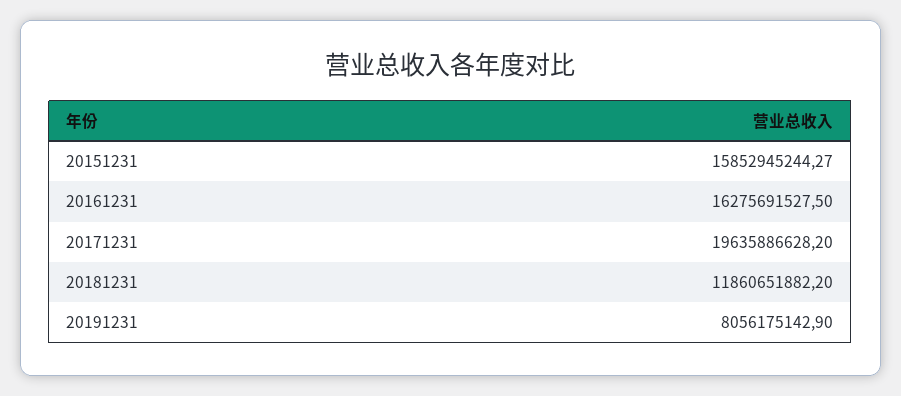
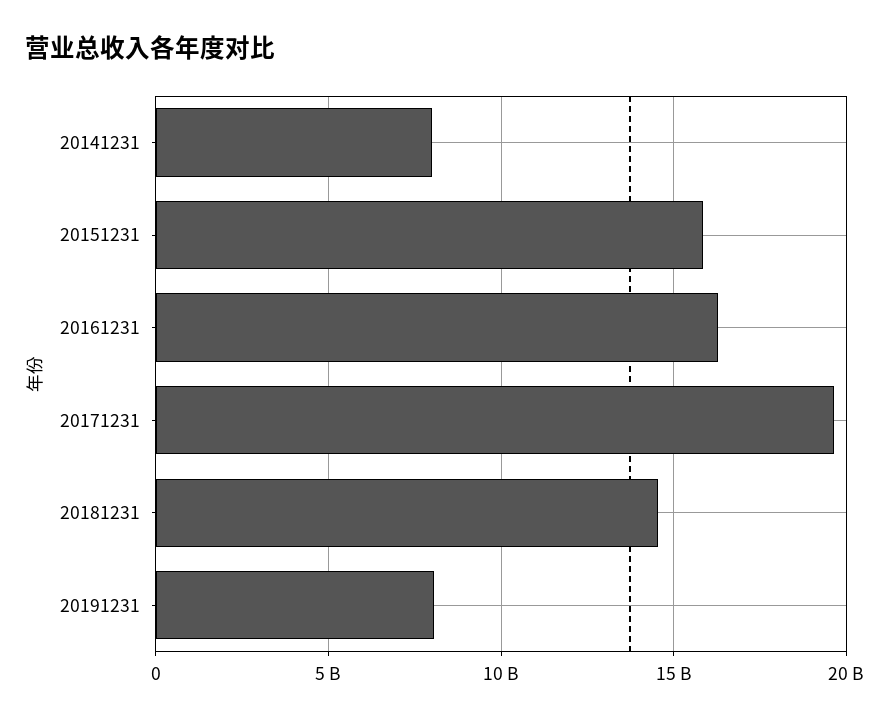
20181231: 11860651882.2 -> 14500000000
20141231: none -> 8000000000

